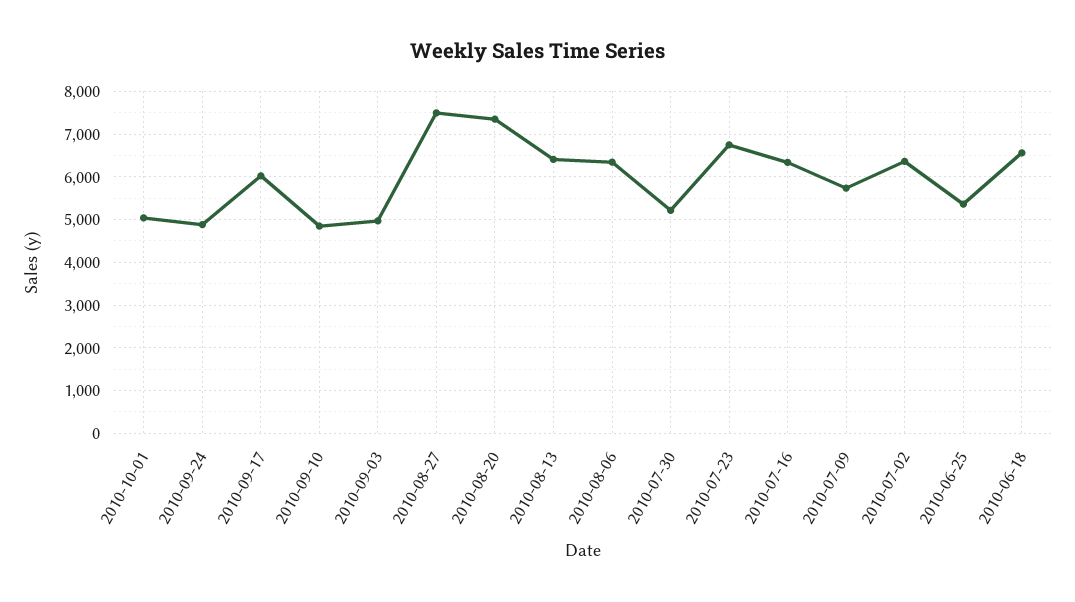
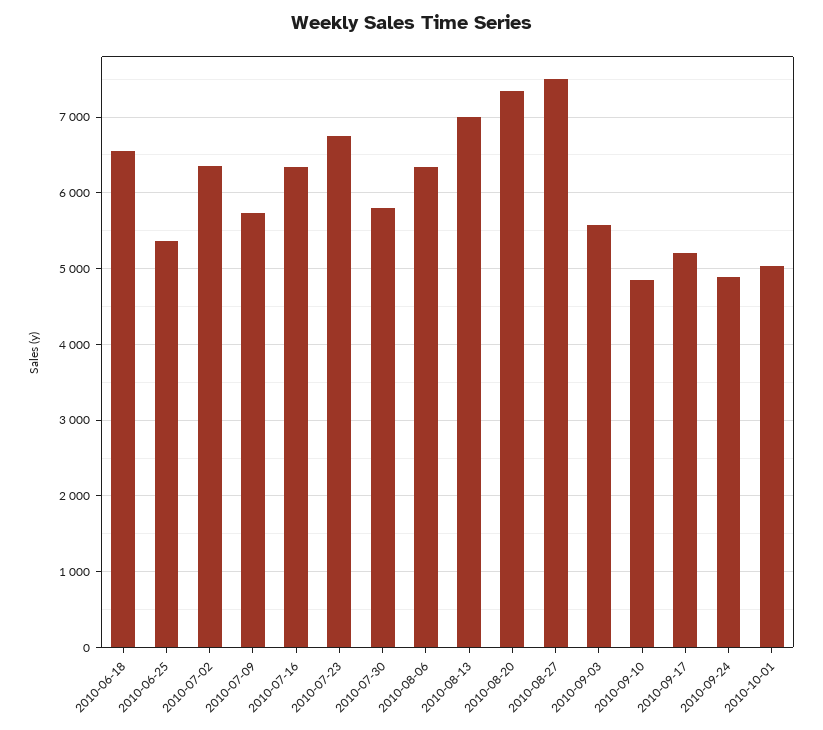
2010-09-17: 6000 -> 5200
2010-09-03: 5000 -> 5600
2010-08-13: 6400 -> 7000
2010-07-30: 5200 -> 5800

